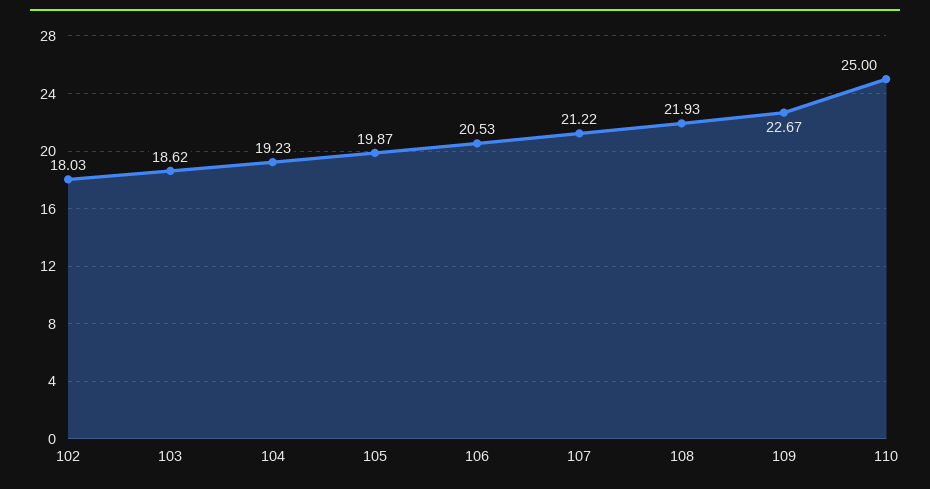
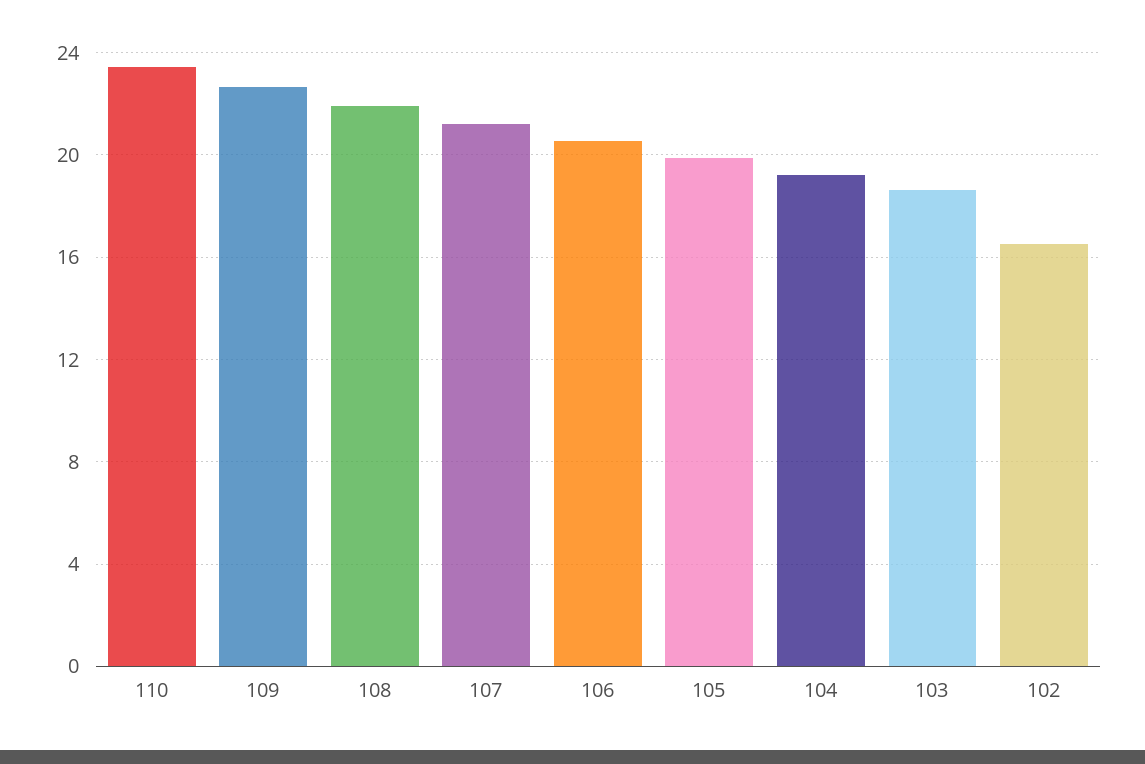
102: 18.03 -> 16.5
110: 25 -> 23.5

